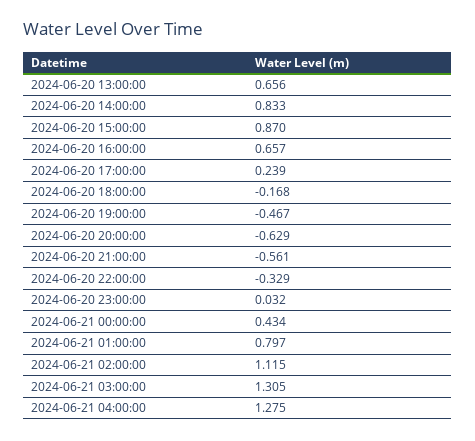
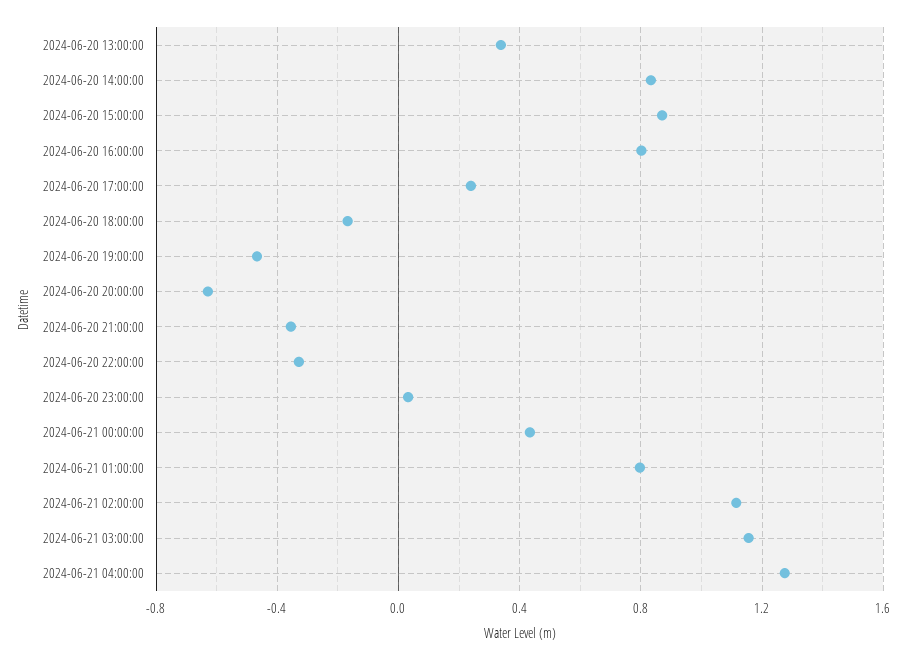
2024-06-20 13:00:00: 0.656 -> 0.35
2024-06-20 16:00:00: 0.657 -> 0.8
2024-06-20 21:00:00: -0.561 -> -0.35
2024-06-21 03:00:00: 1.305 -> 1.15

